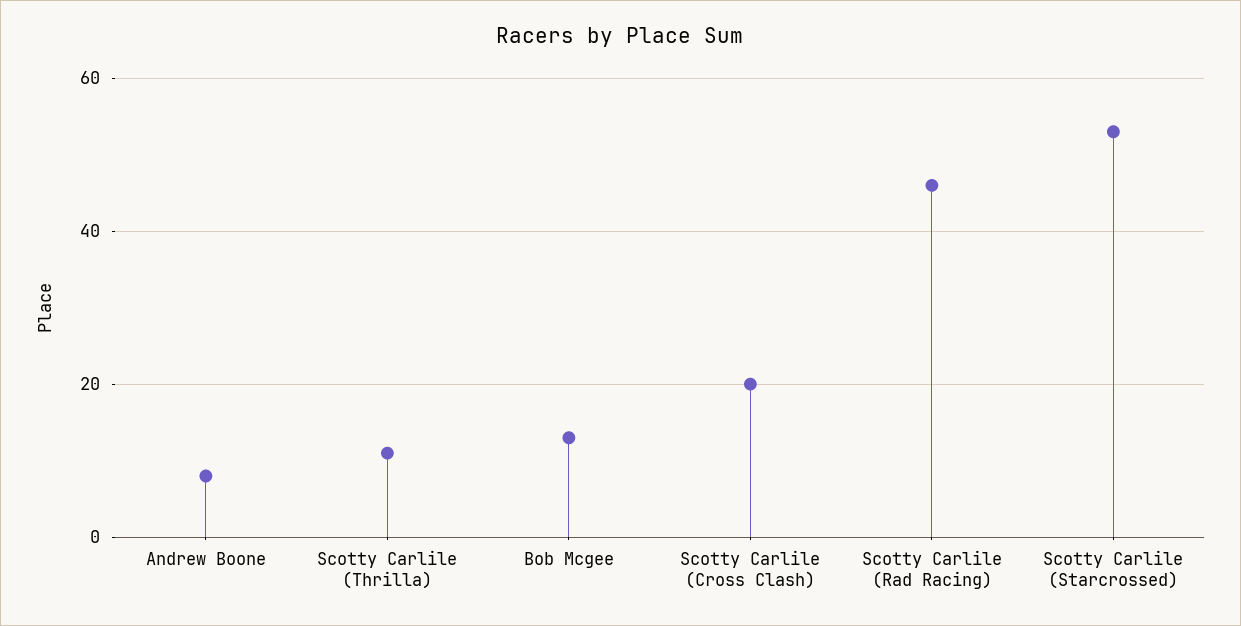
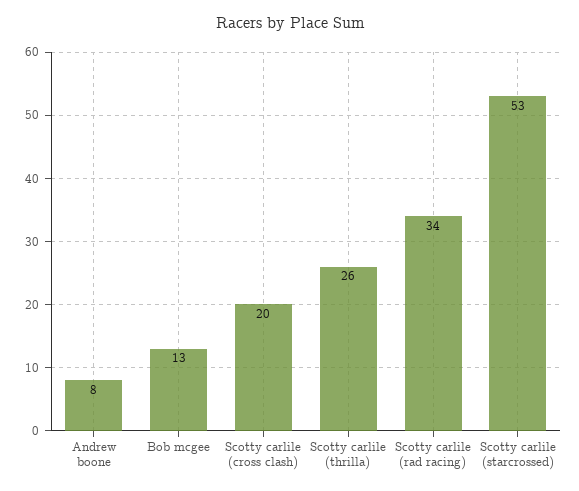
Scotty Carlile (Thrilla): 10 -> 26
Scotty Carlile (Rad Racing): 45 -> 34

